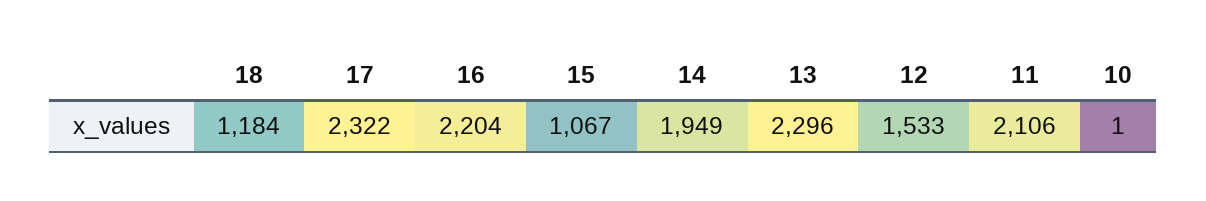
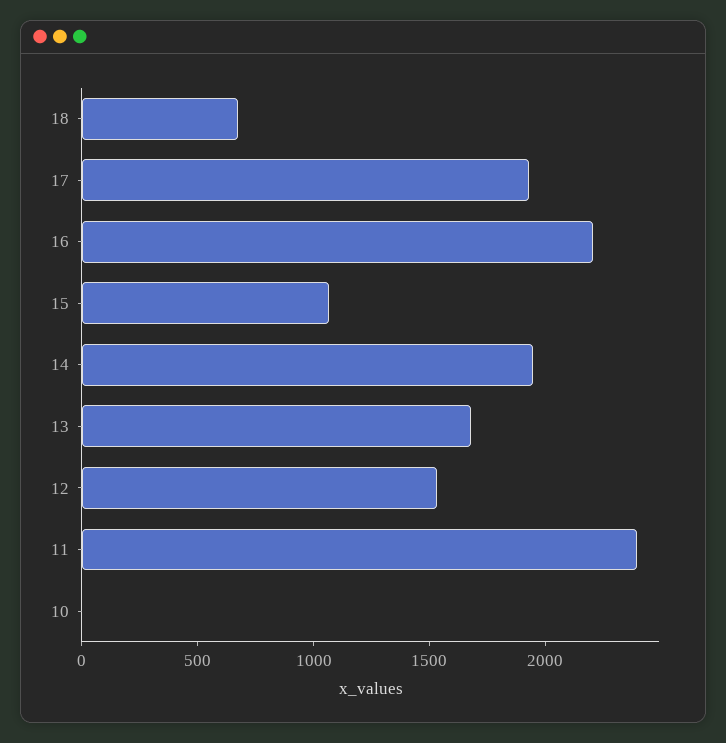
18: 1184 -> 700
17: 2322 -> 1900
13: 2296 -> 1700
11: 2106 -> 2400

